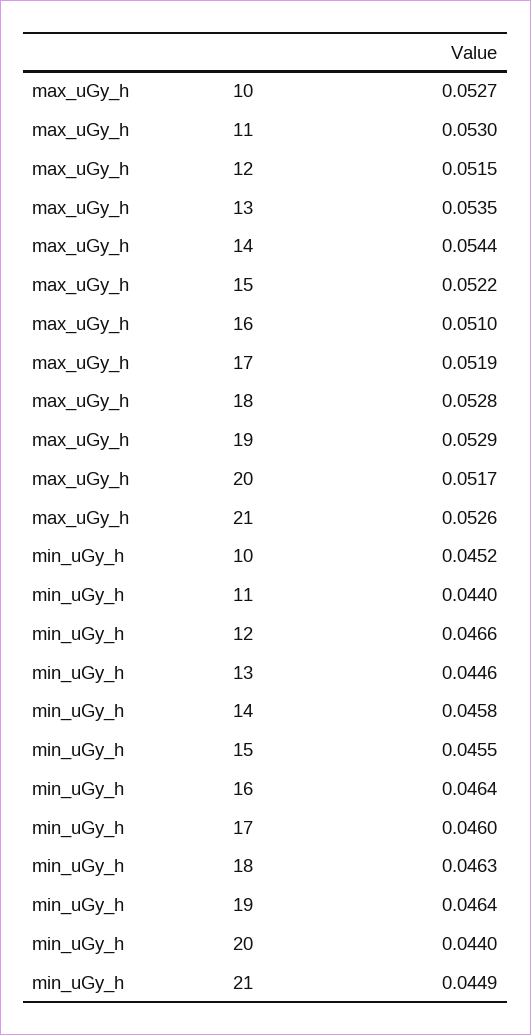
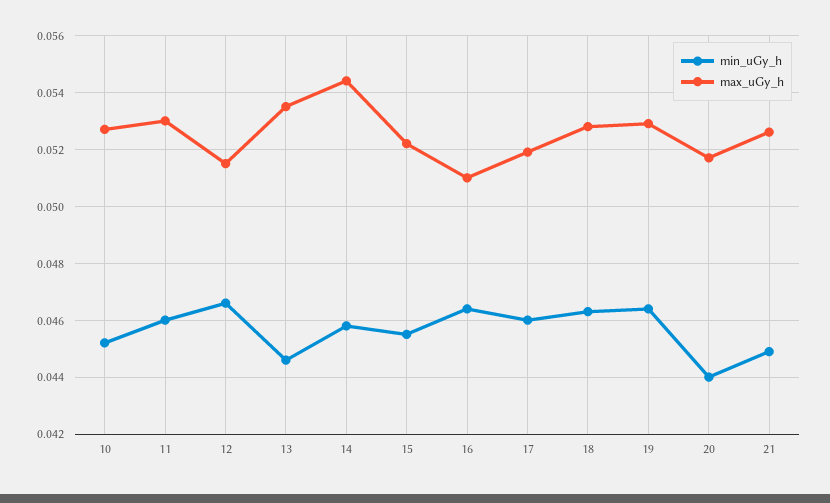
min_uGy_h, 11: 0.044 -> 0.046

